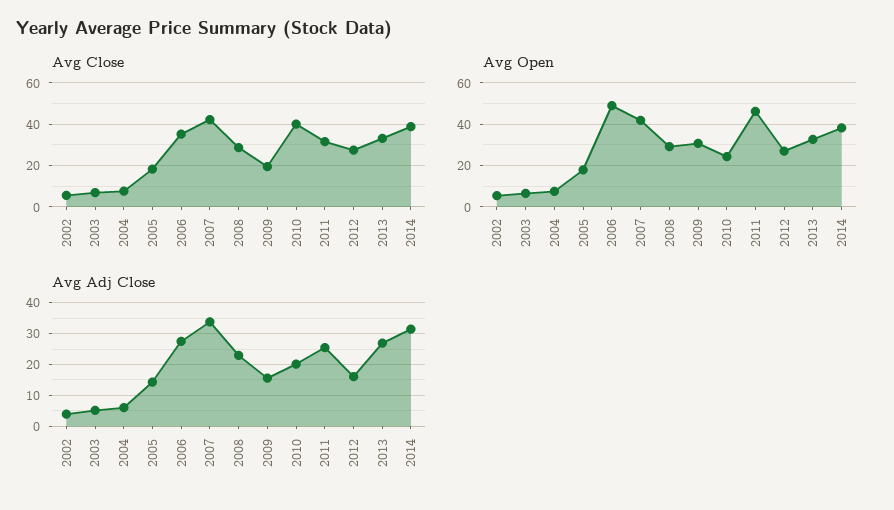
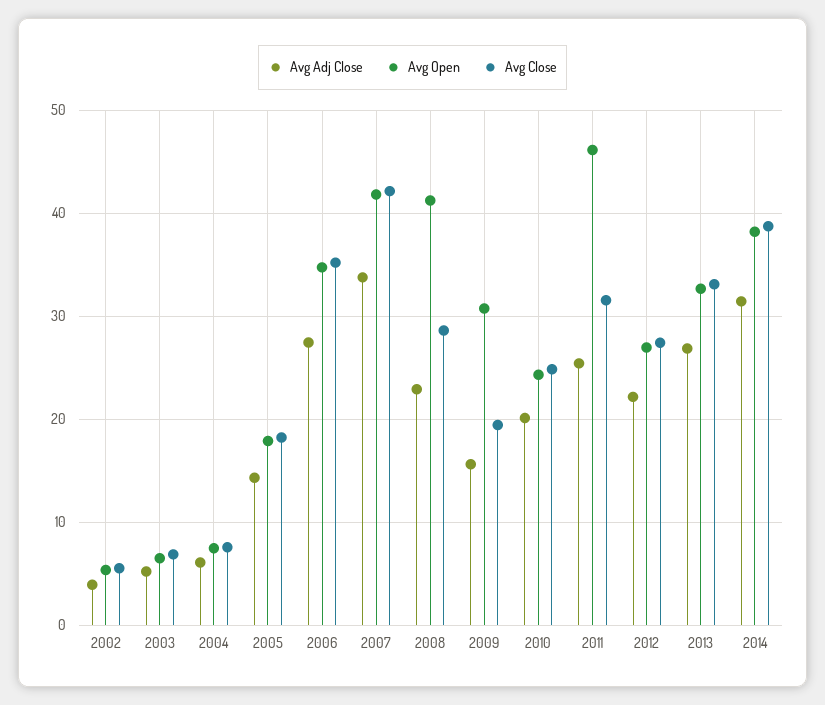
Avg Close, 2010: 40 -> 25
Avg Open, 2006: 50 -> 35
Avg Open, 2008: 30 -> 41
Avg Adj Close, 2012: 16 -> 22

